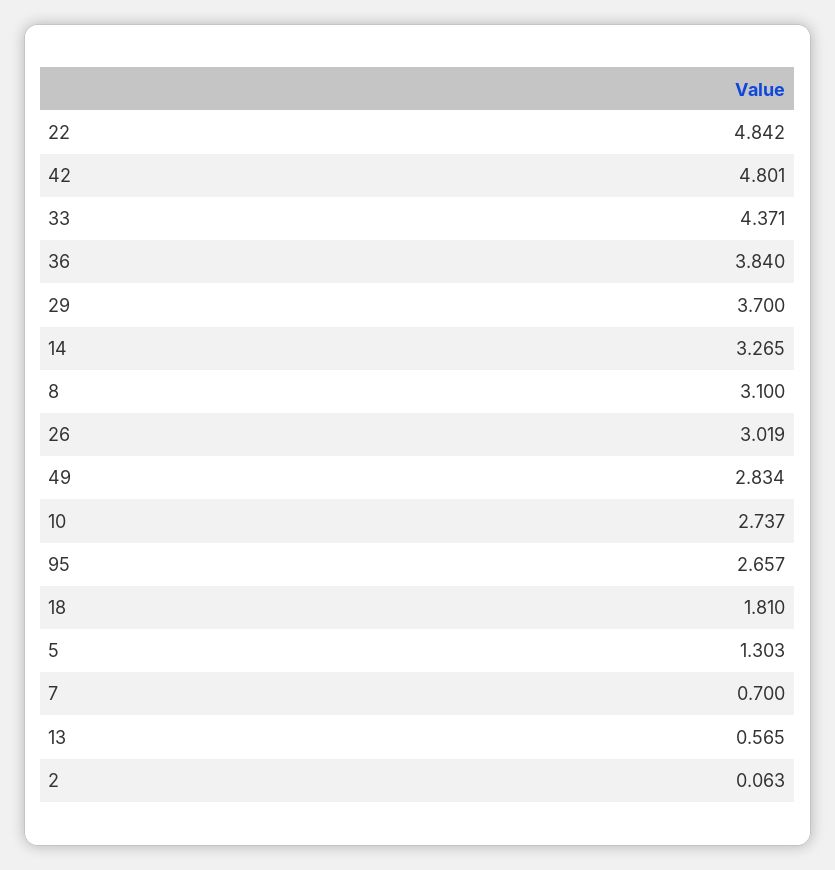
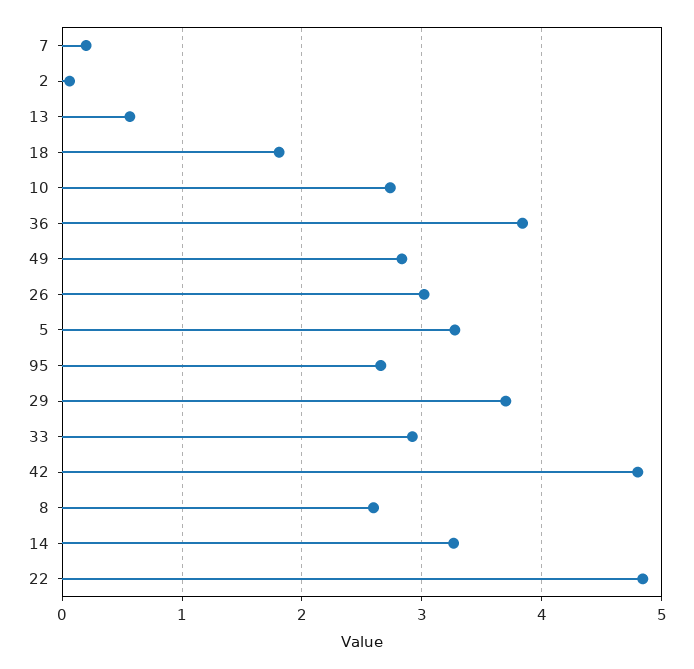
33: 4.371 -> 2.9
8: 3.1 -> 2.6
5: 1.303 -> 3.3
7: 0.7 -> 0.2

